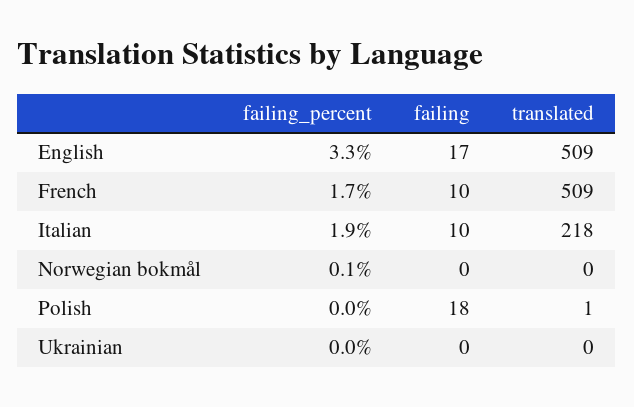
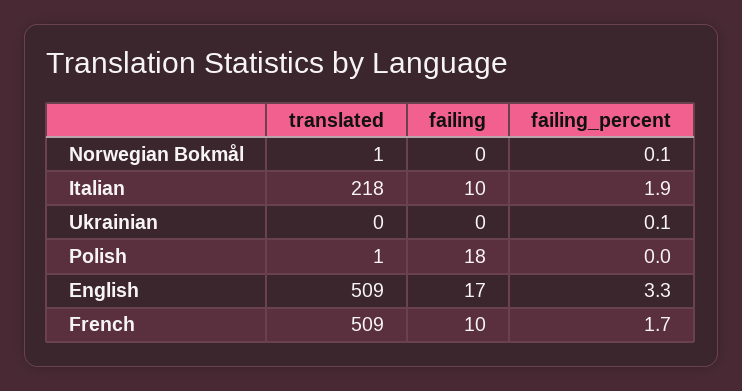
translated, Norwegian bokmål: 0 -> 1
failing_percent, Ukrainian: 0 -> 0.1

